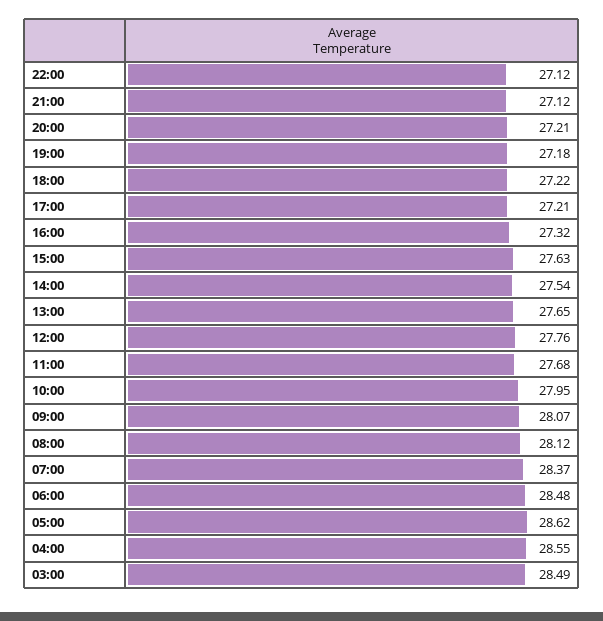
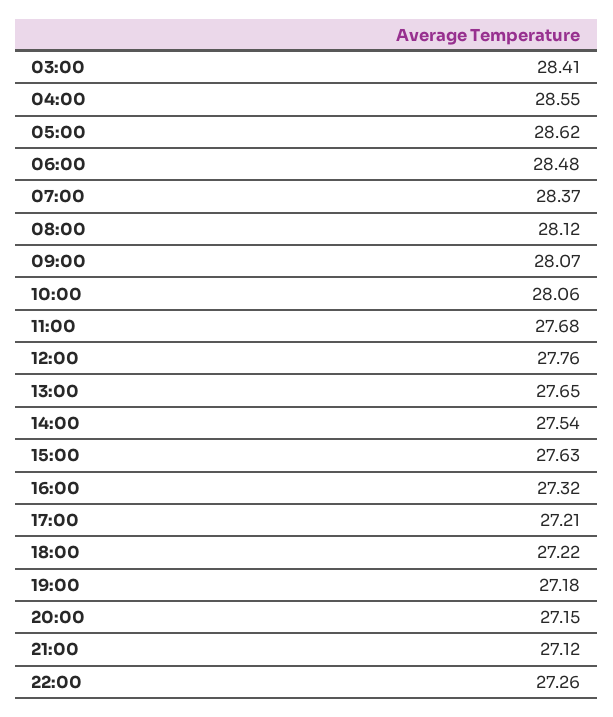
22:00: 27.12 -> 27.26
20:00: 27.21 -> 27.15
10:00: 27.95 -> 28.06
03:00: 28.49 -> 28.41

